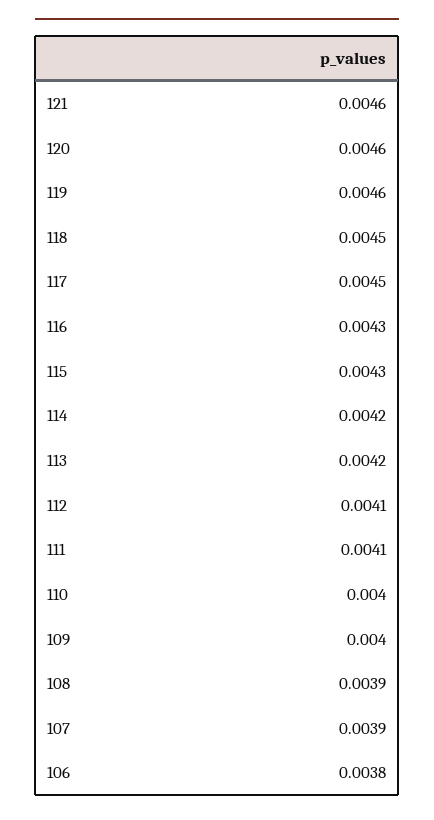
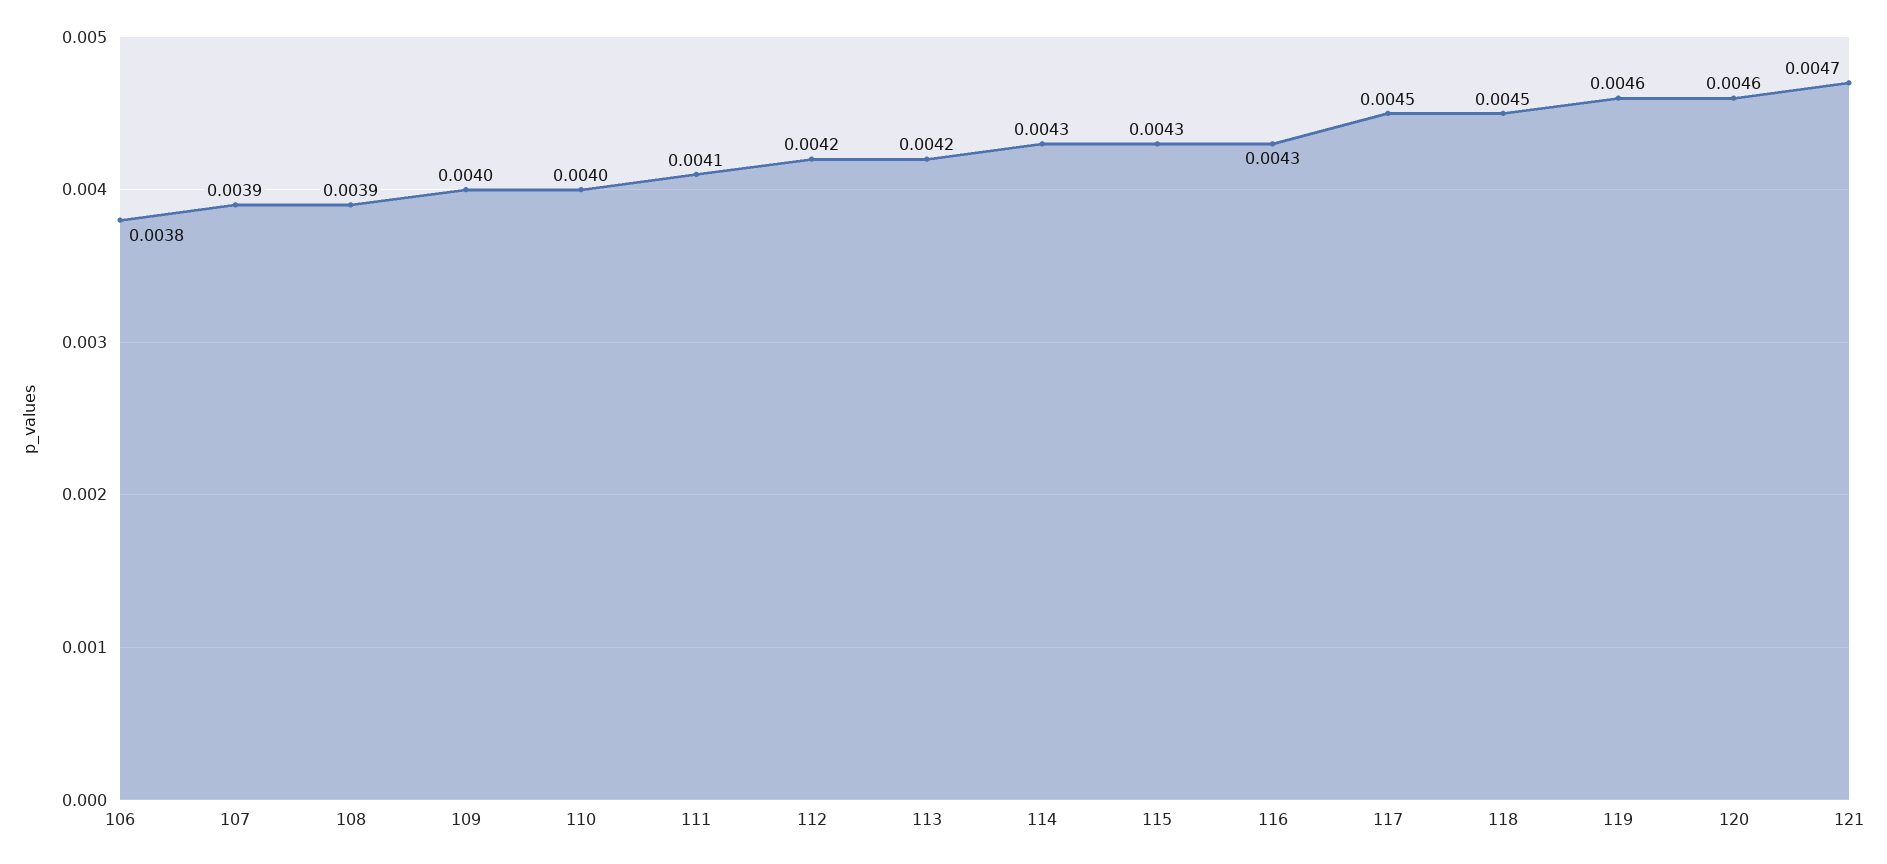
121: 0.0046 -> 0.0047
114: 0.0042 -> 0.0043
112: 0.0041 -> 0.0042

